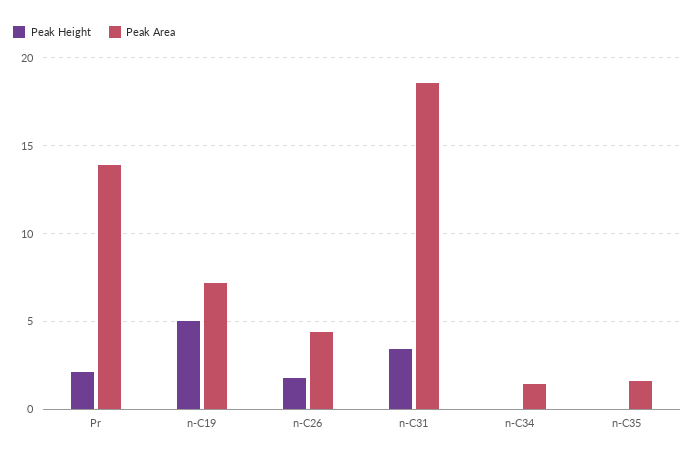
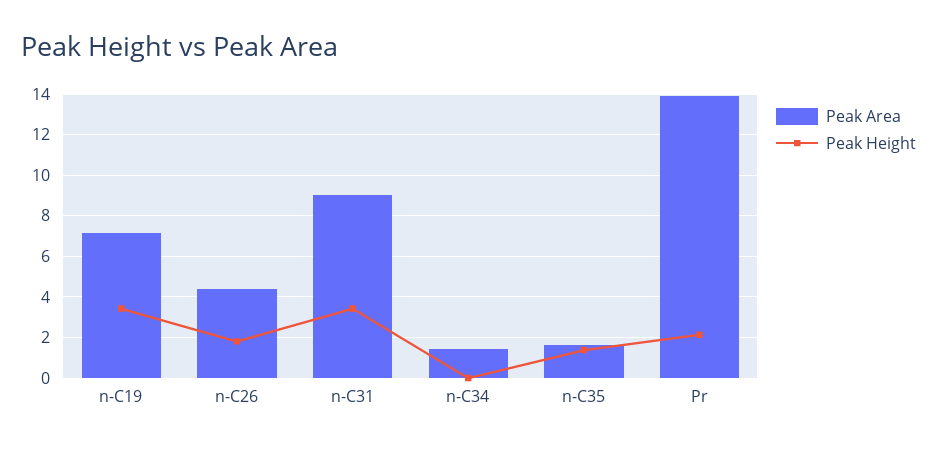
Peak Height, n-C19: 5 -> 3.5
Peak Area, n-C31: 18.5 -> 9
Peak Height, n-C35: 0 -> 1.5

